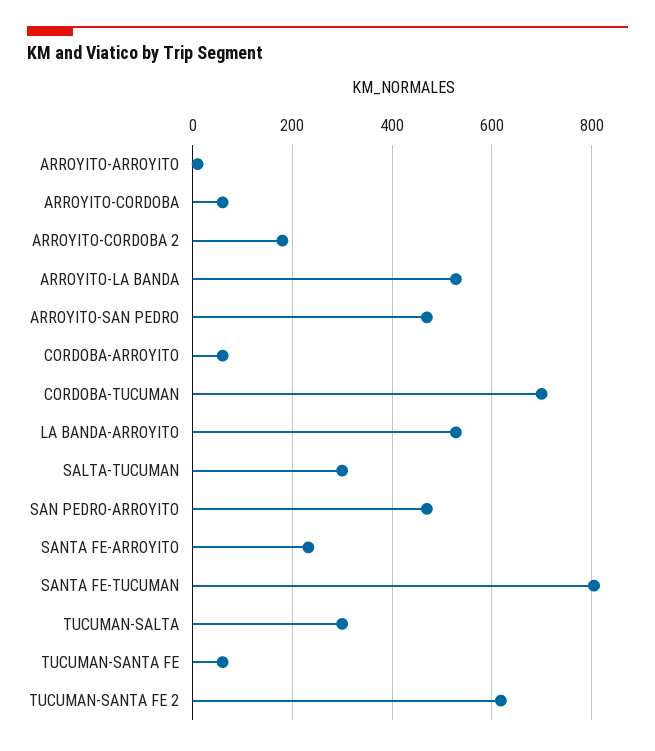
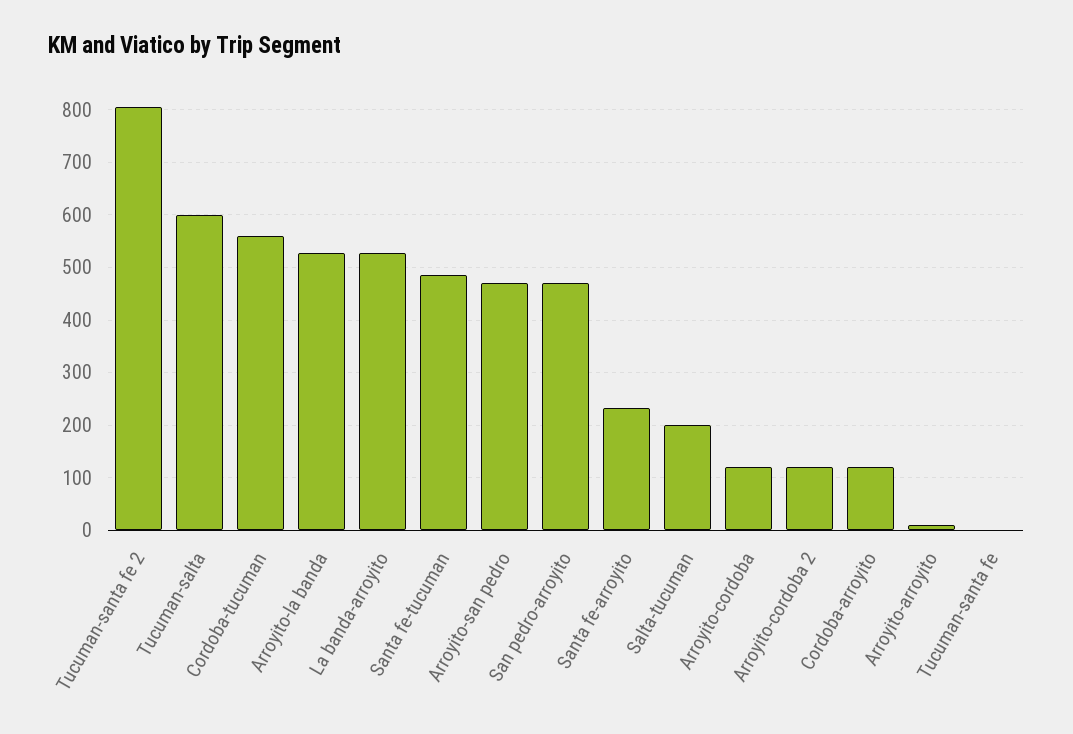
ARROYITO-CORDOBA: 60 -> 120
ARROYITO-CORDOBA 2: 180 -> 120
CORDOBA-ARROYITO: 60 -> 120
CORDOBA-TUCUMAN: 700 -> 560
SALTA-TUCUMAN: 300 -> 200
SANTA FE-TUCUMAN: 800 -> 480
TUCUMAN-SALTA: 300 -> 600
TUCUMAN-SANTA FE: 60 -> 0
TUCUMAN-SANTA FE 2: 620 -> 800

